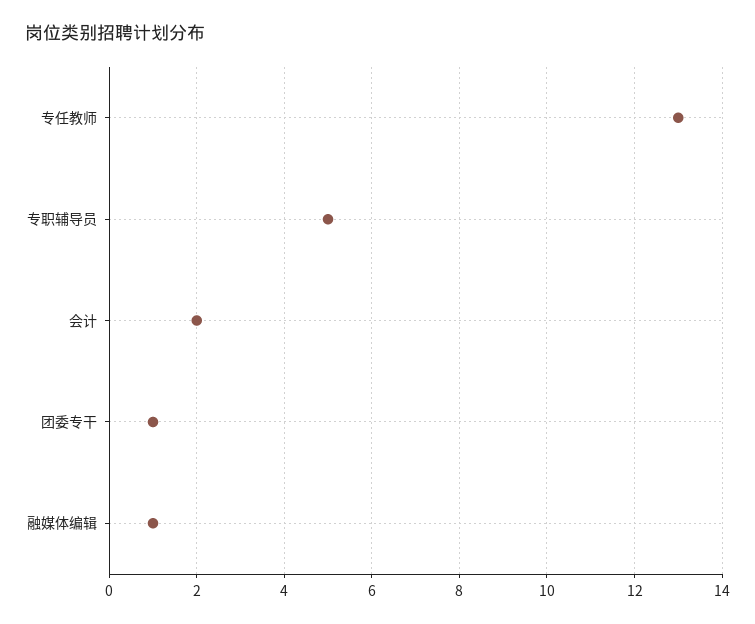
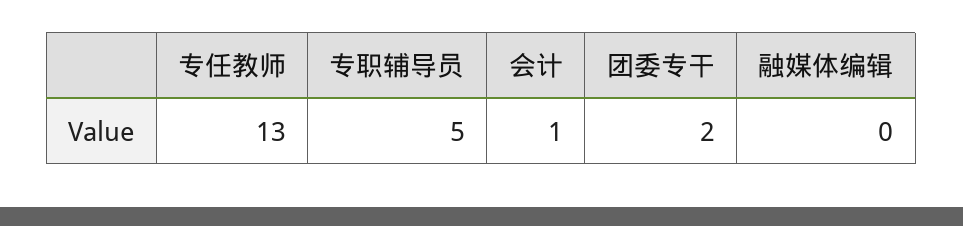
会计: 2 -> 1
团委专干: 1 -> 2
融媒体编辑: 1 -> 0

